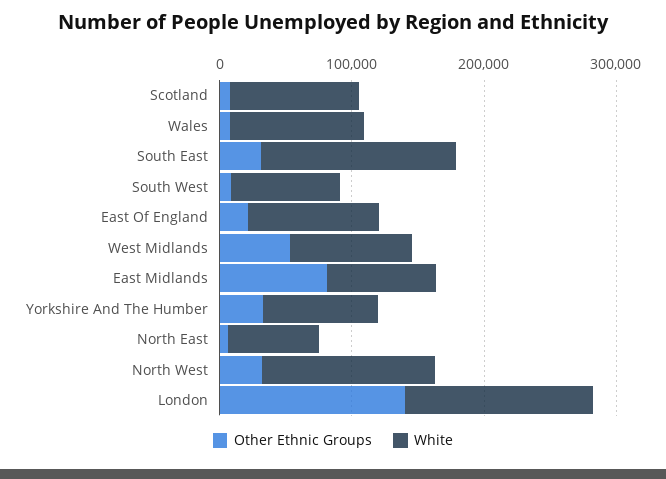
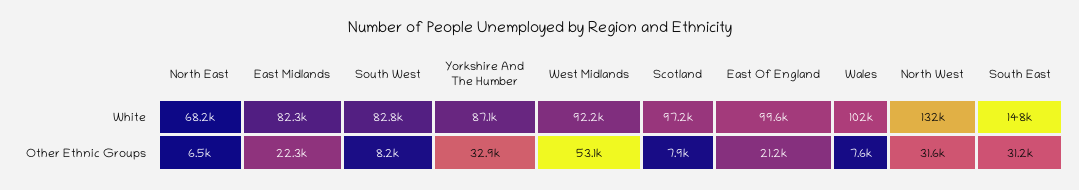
Other Ethnic Groups, East Midlands: 80000 -> 22300
Other Ethnic Groups, London: 140000 -> none
White, London: 140000 -> none

